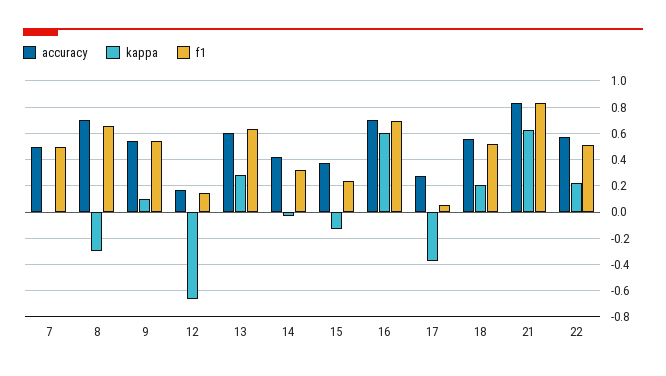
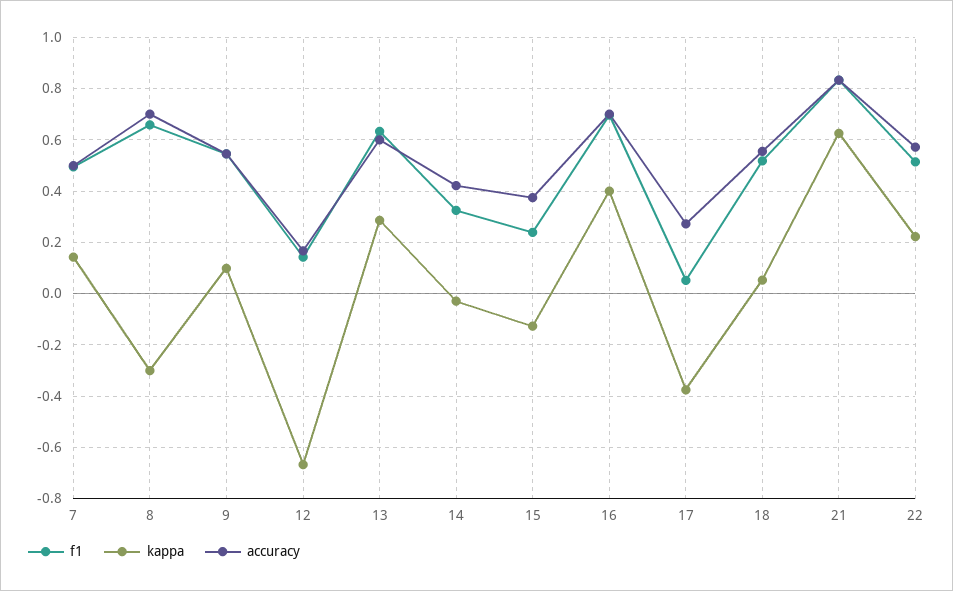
kappa, 7: 0 -> 0.15
kappa, 16: 0.6 -> 0.4
kappa, 18: 0.2 -> 0.05

